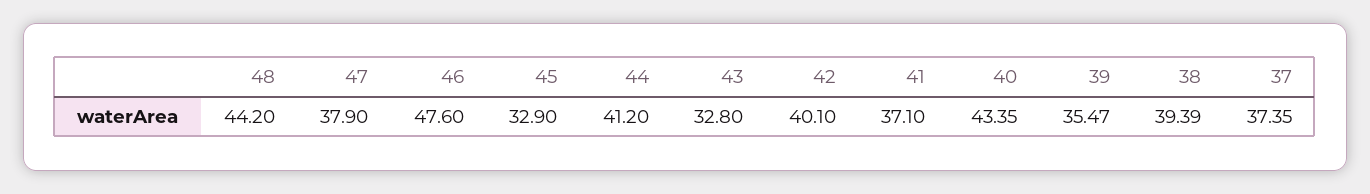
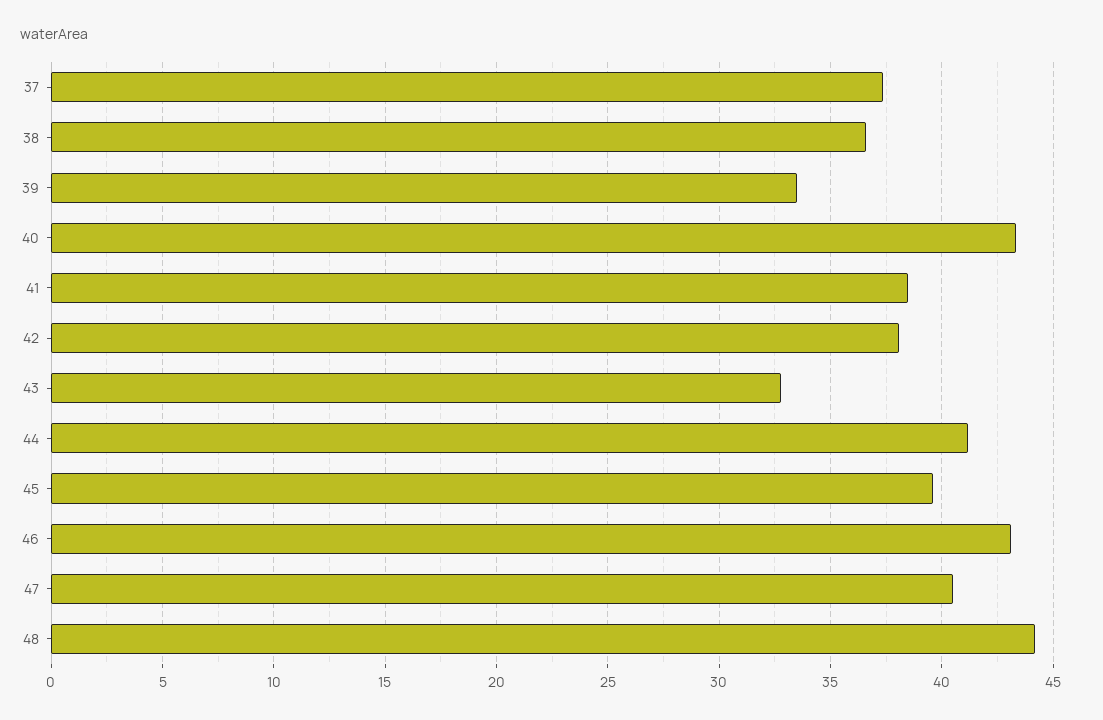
47: 37.9 -> 40.5
46: 47.6 -> 43
45: 32.9 -> 39.5
42: 40.1 -> 38
41: 37.1 -> 38.5
39: 35.47 -> 33.5
38: 39.39 -> 36.5

